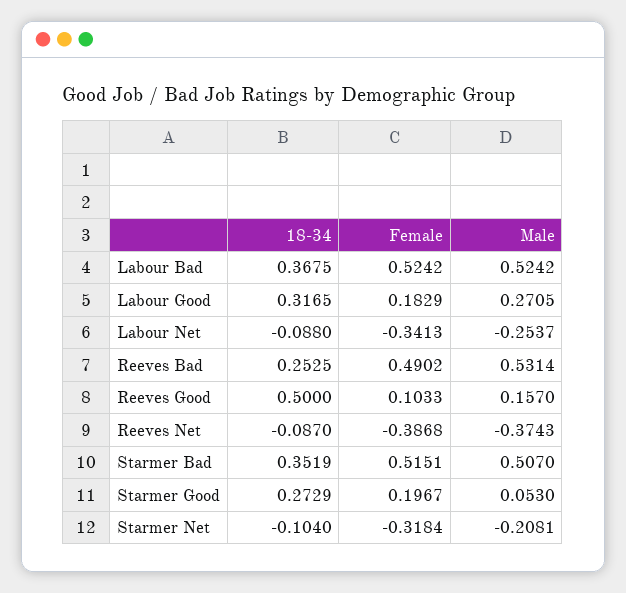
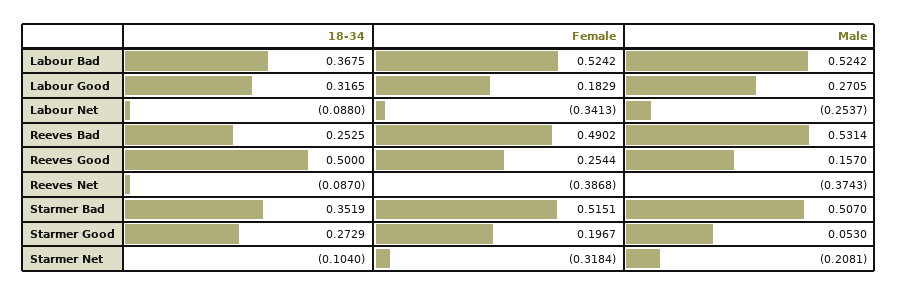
Female, Reeves Good: 0.1033 -> 0.2544

